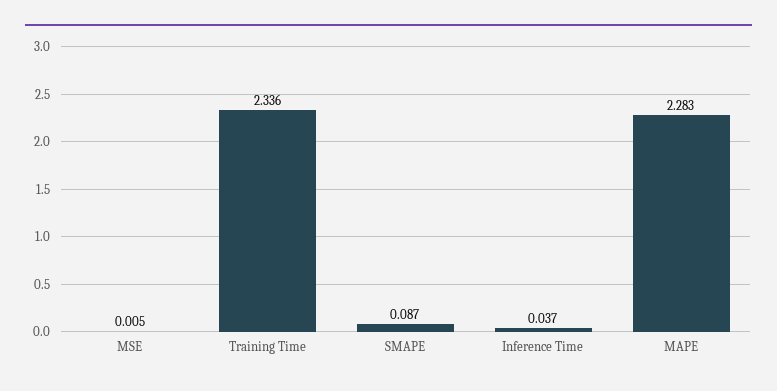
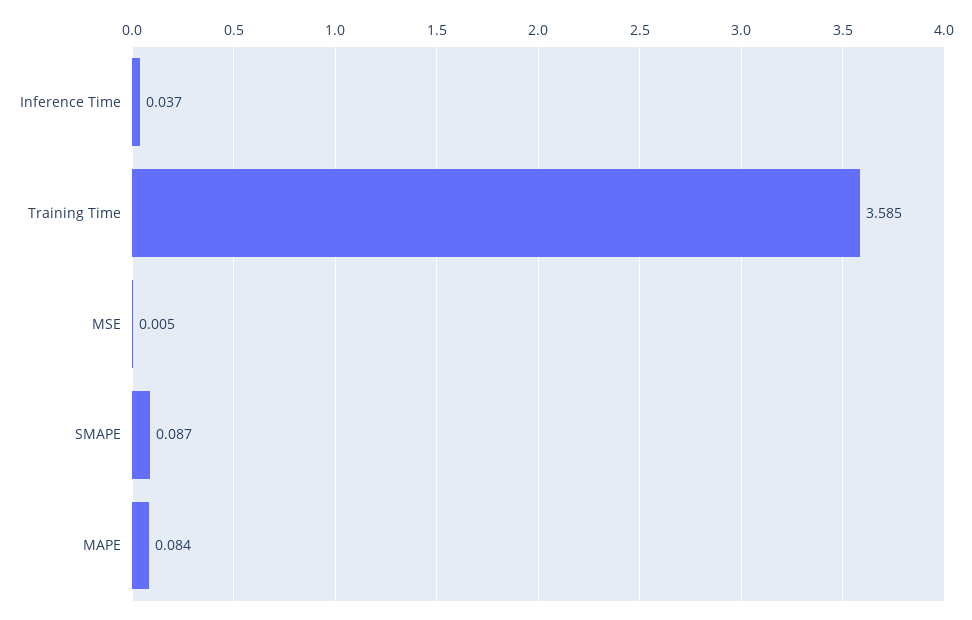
Training Time: 2.336 -> 3.585
MAPE: 2.283 -> 0.084

